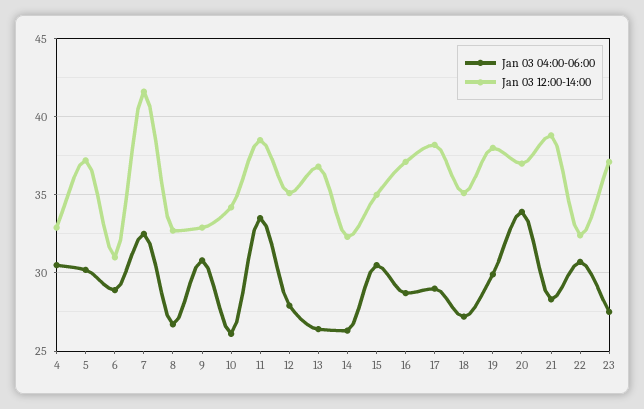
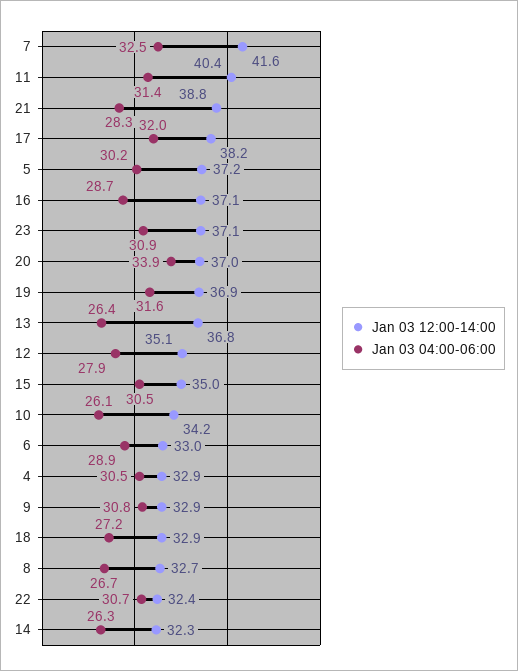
Jan 03 12:00-14:00, 6: 31 -> 33
Jan 03 04:00-06:00, 11: 33.5 -> 31.4
Jan 03 12:00-14:00, 11: 38.5 -> 40.4
Jan 03 04:00-06:00, 17: 29 -> 32
Jan 03 12:00-14:00, 18: 35 -> 32.9
Jan 03 04:00-06:00, 19: 30 -> 31.6
Jan 03 12:00-14:00, 19: 38 -> 36.9
Jan 03 04:00-06:00, 23: 27.5 -> 30.9

